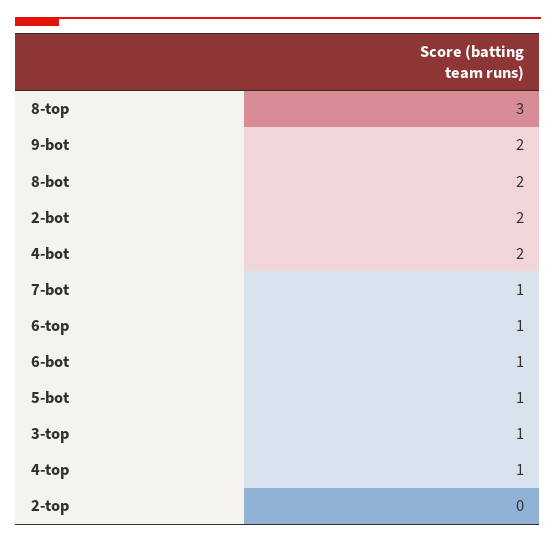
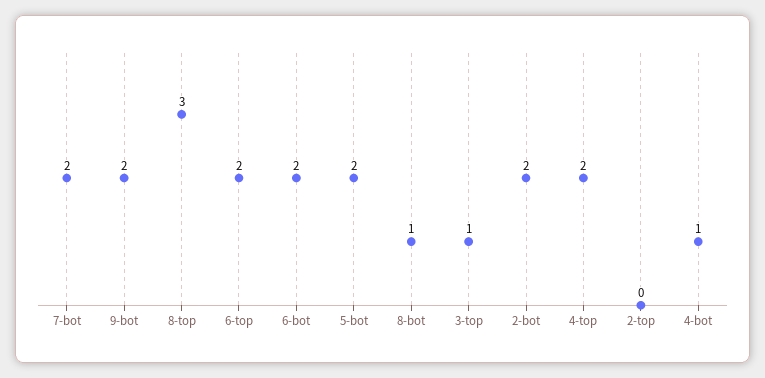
8-bot: 2 -> 1
4-bot: 2 -> 1
7-bot: 1 -> 2
6-top: 1 -> 2
6-bot: 1 -> 2
5-bot: 1 -> 2
4-top: 1 -> 2

